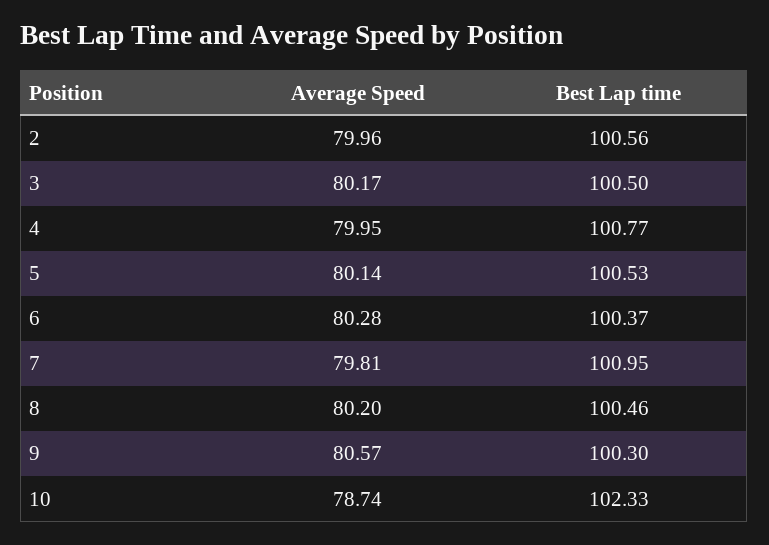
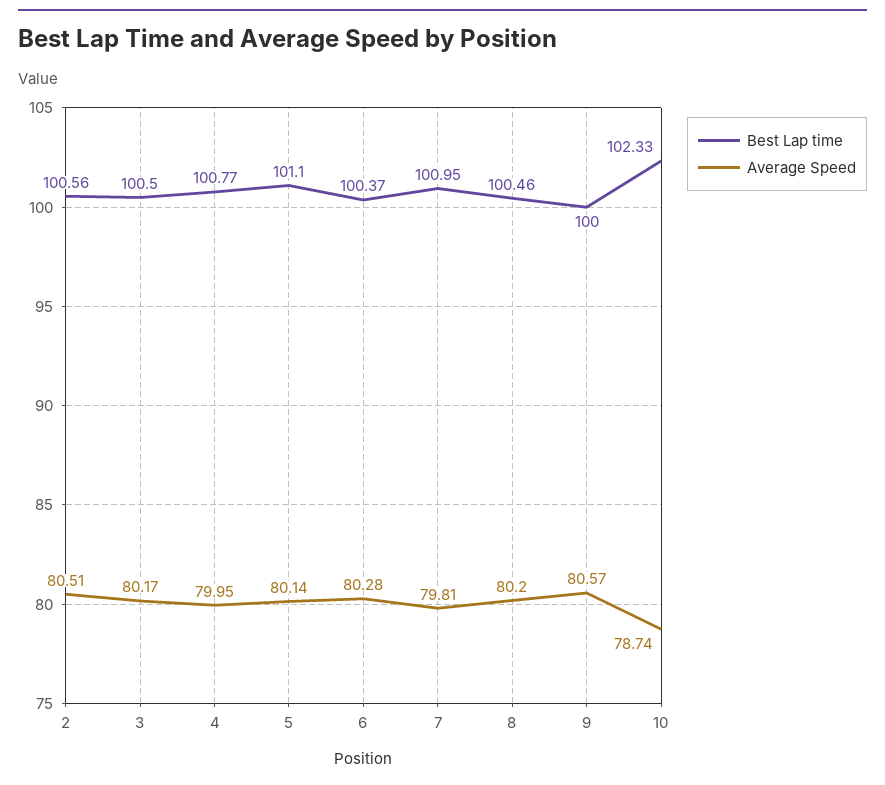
Average Speed, 2: 79.96 -> 80.51
Best Lap time, 5: 100.53 -> 101.1
Best Lap time, 9: 100.3 -> 100

